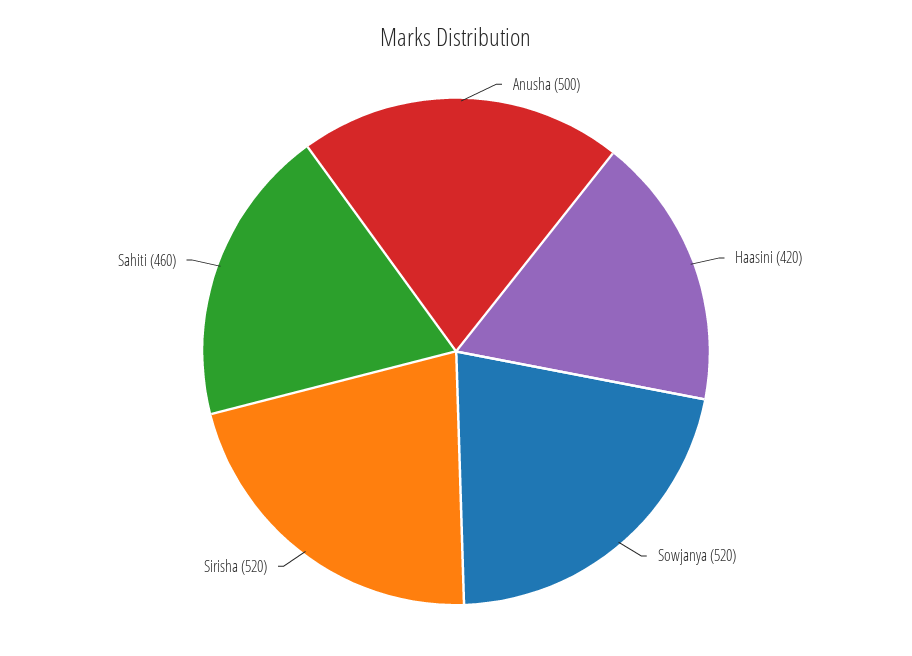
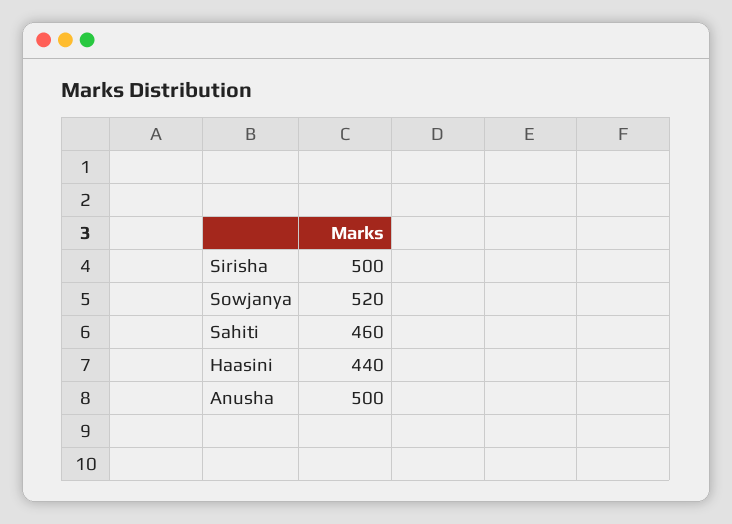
Haasini: 420 -> 440
Sirisha: 520 -> 500

